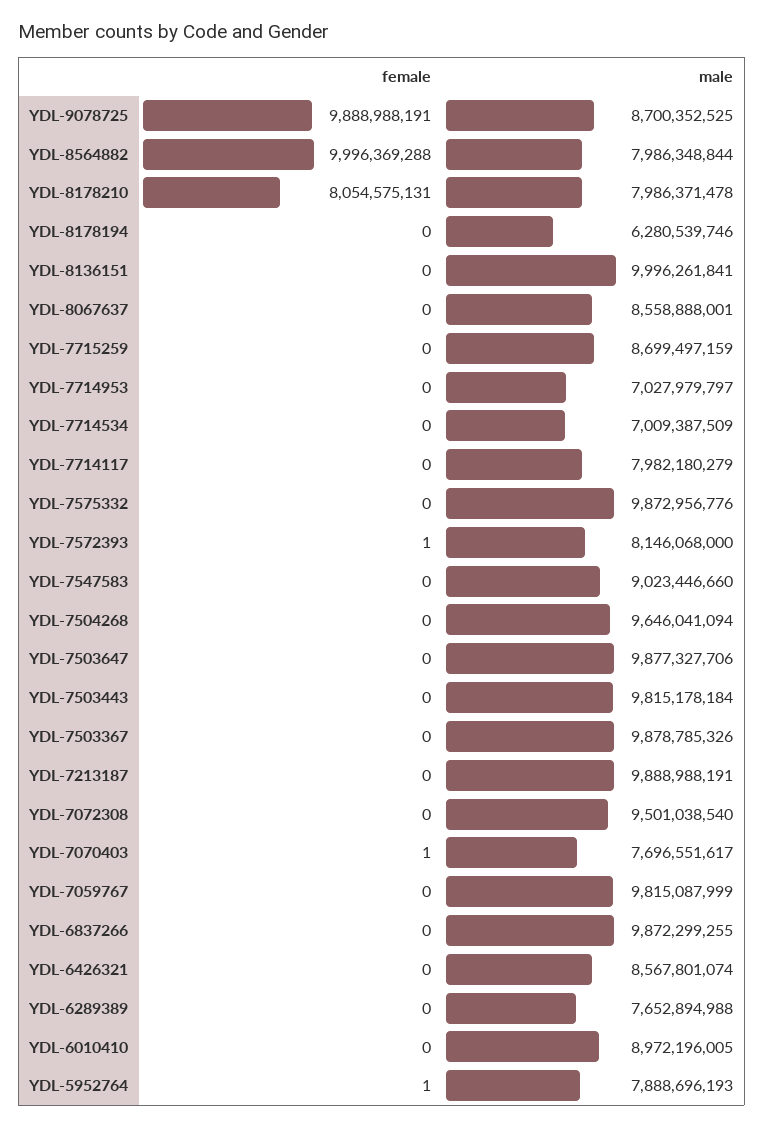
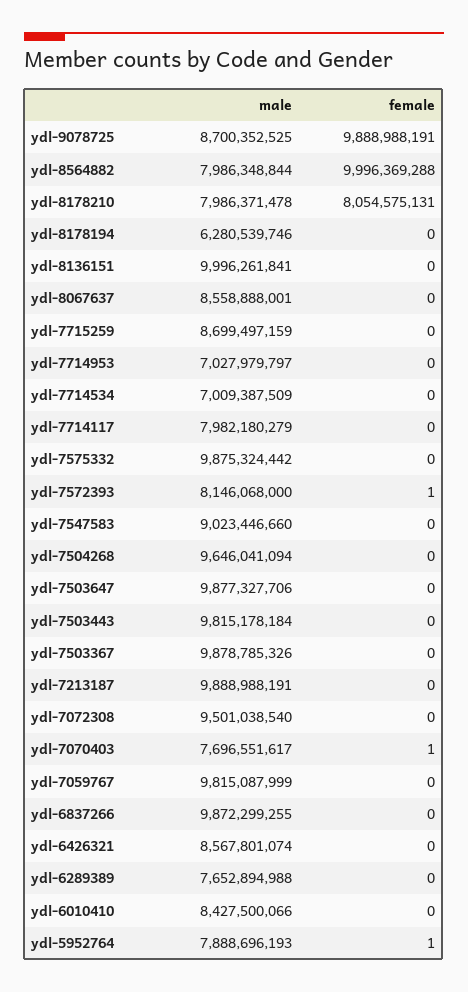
male, YDL-7575332: 9872956776 -> 9875324442
male, YDL-6010410: 8972196005 -> 8427500066

